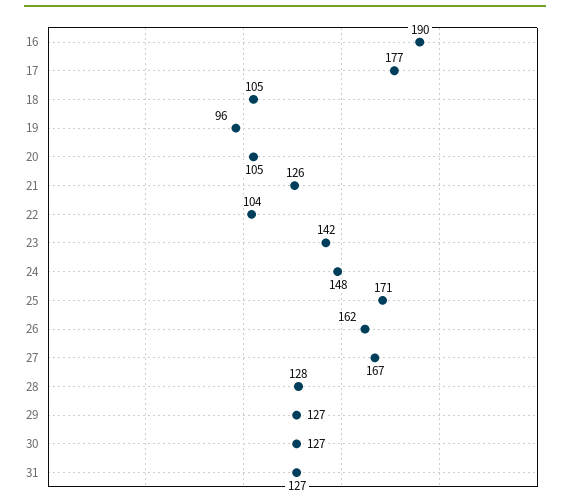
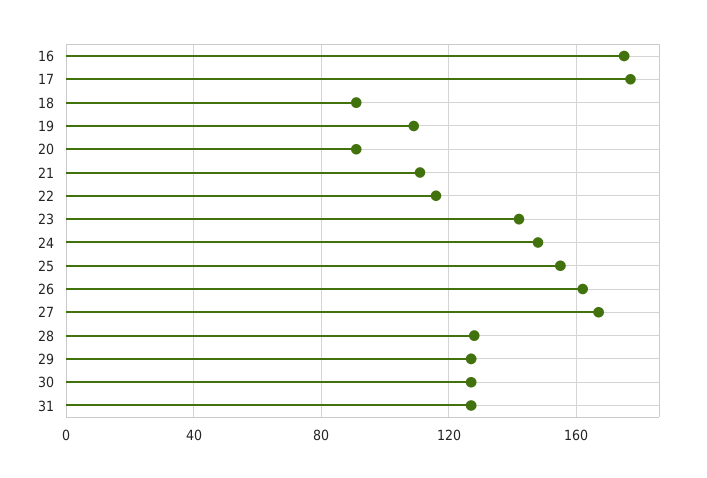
16: 190 -> 175
18: 105 -> 90
19: 96 -> 110
20: 105 -> 90
21: 126 -> 110
22: 104 -> 115
25: 171 -> 155

